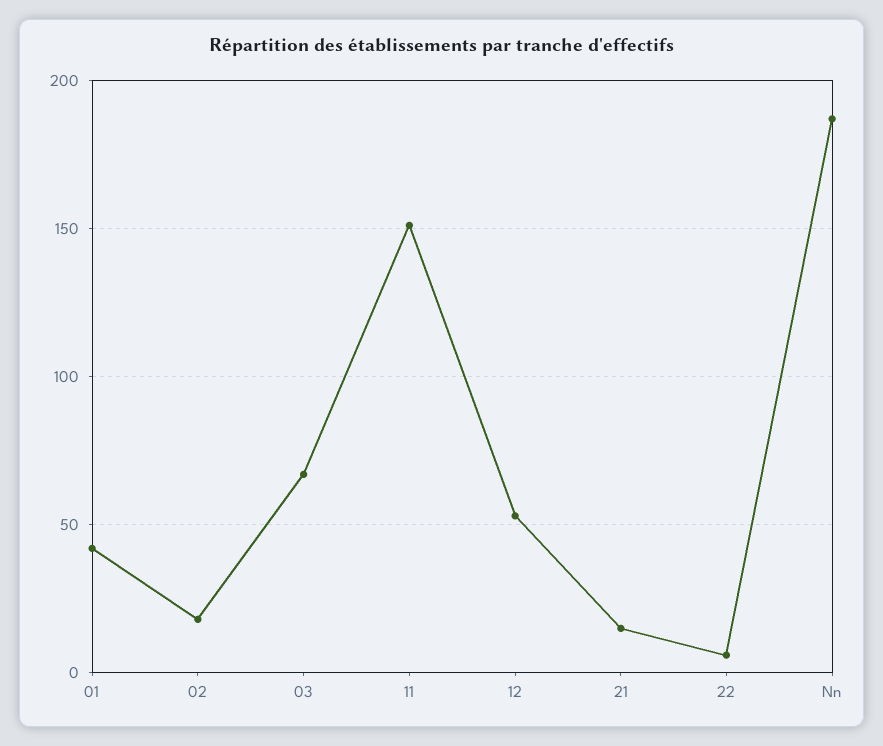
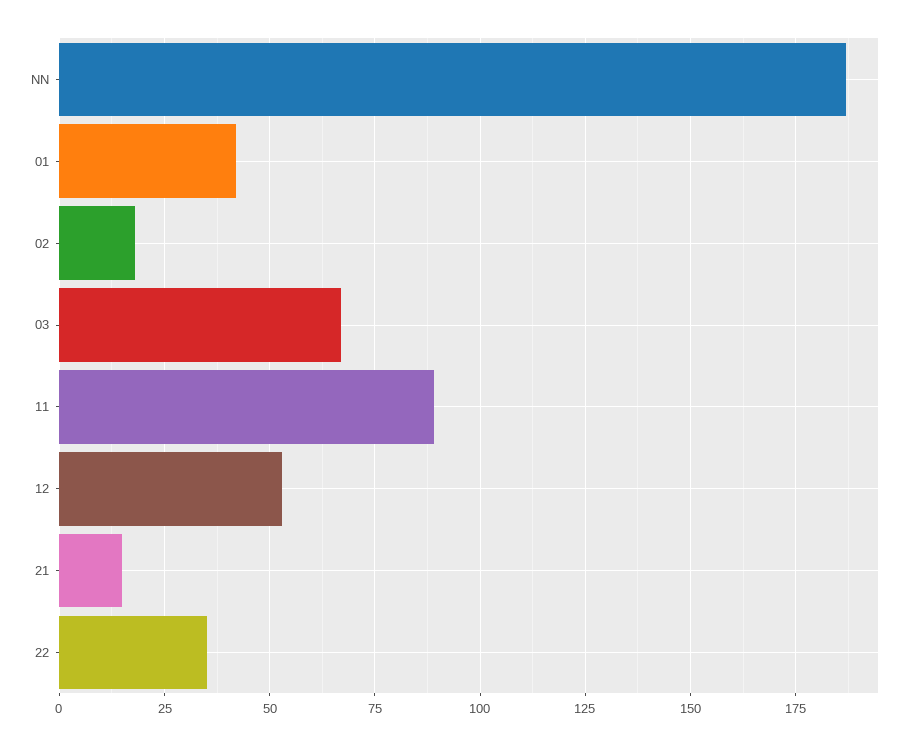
11: 150 -> 90
22: 5 -> 35

